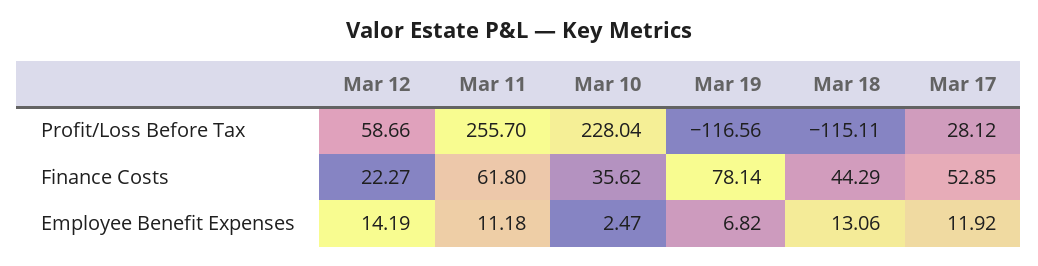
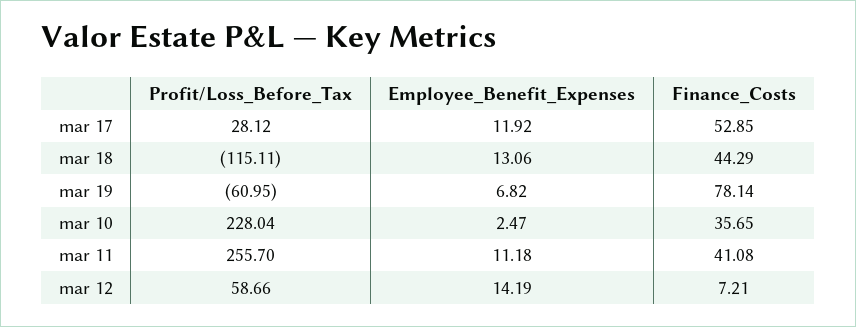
Mar 19, Profit/Loss Before Tax: -116.56 -> -60.95
Mar 12, Finance Costs: 22.27 -> 7.21
Mar 11, Finance Costs: 61.8 -> 41.08
Mar 10, Finance Costs: 35.62 -> 35.65

